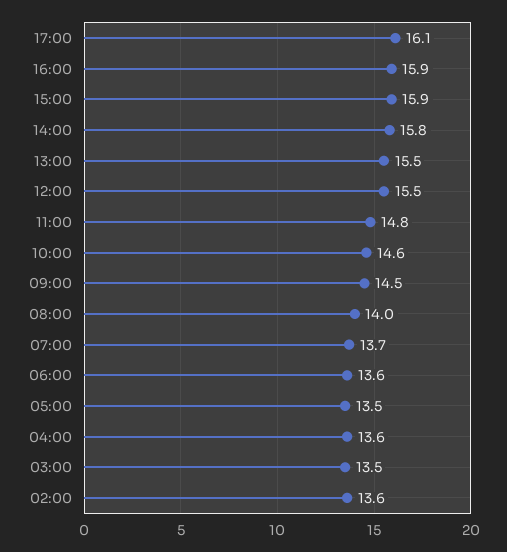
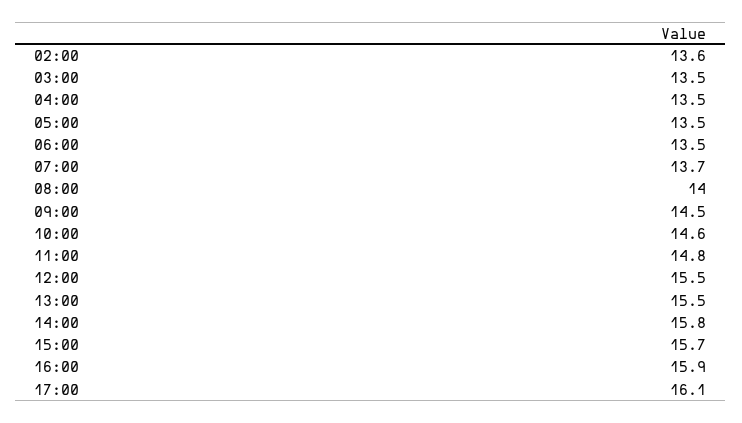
15:00: 15.9 -> 15.7
06:00: 13.6 -> 13.5
04:00: 13.6 -> 13.5

